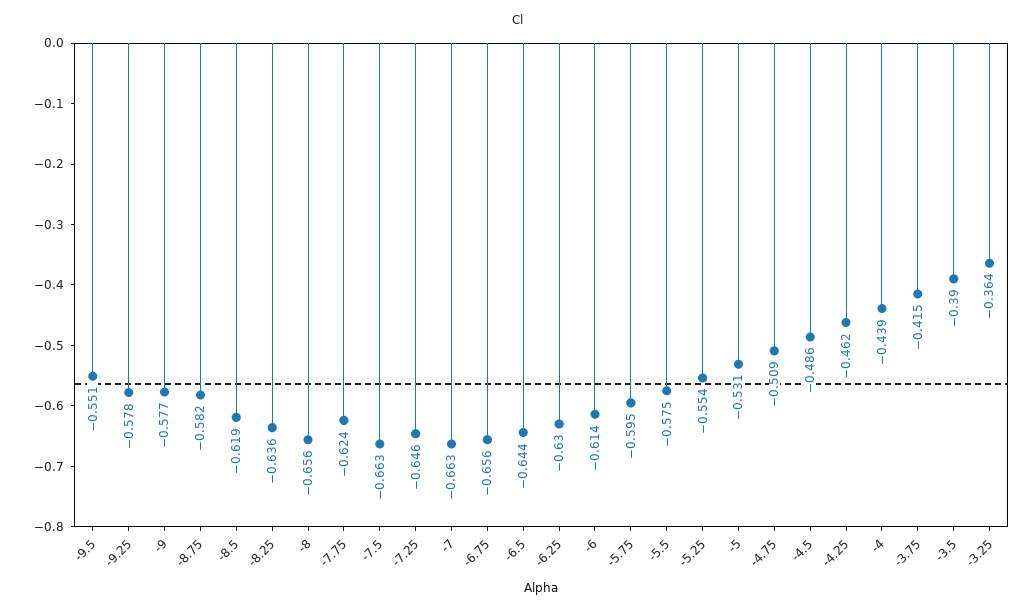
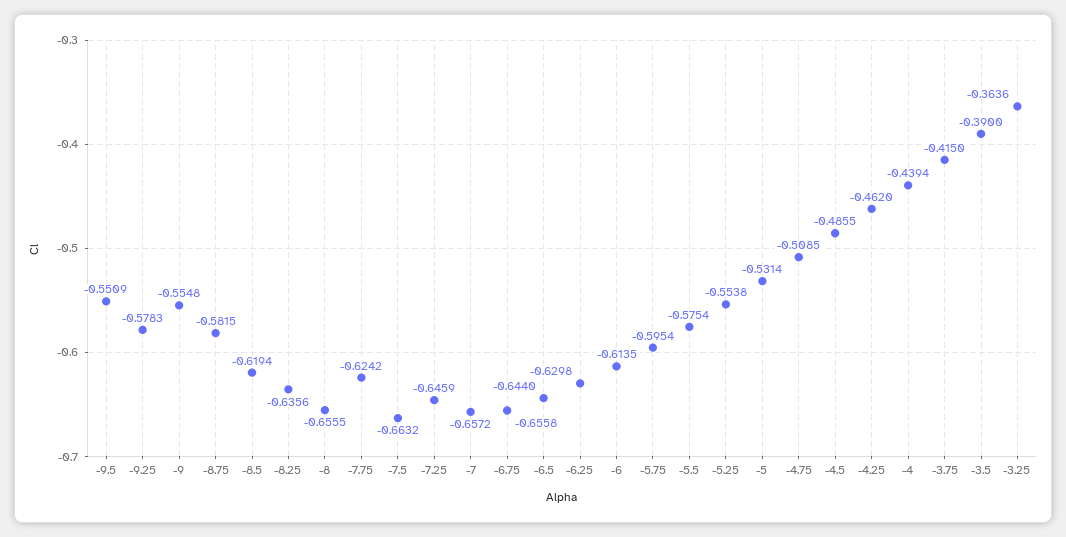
-9: -0.577 -> -0.5548
-7: -0.663 -> -0.6572

